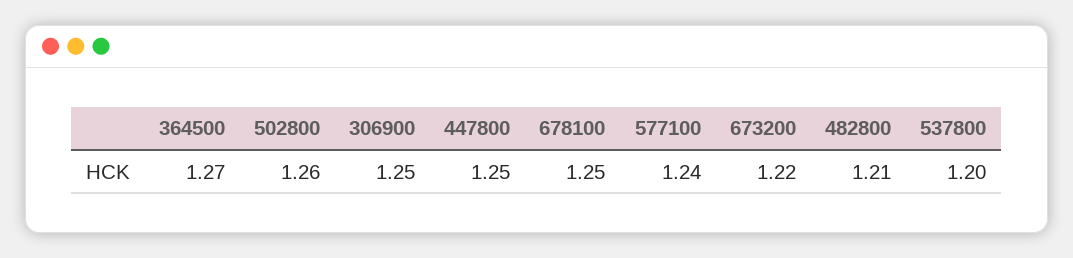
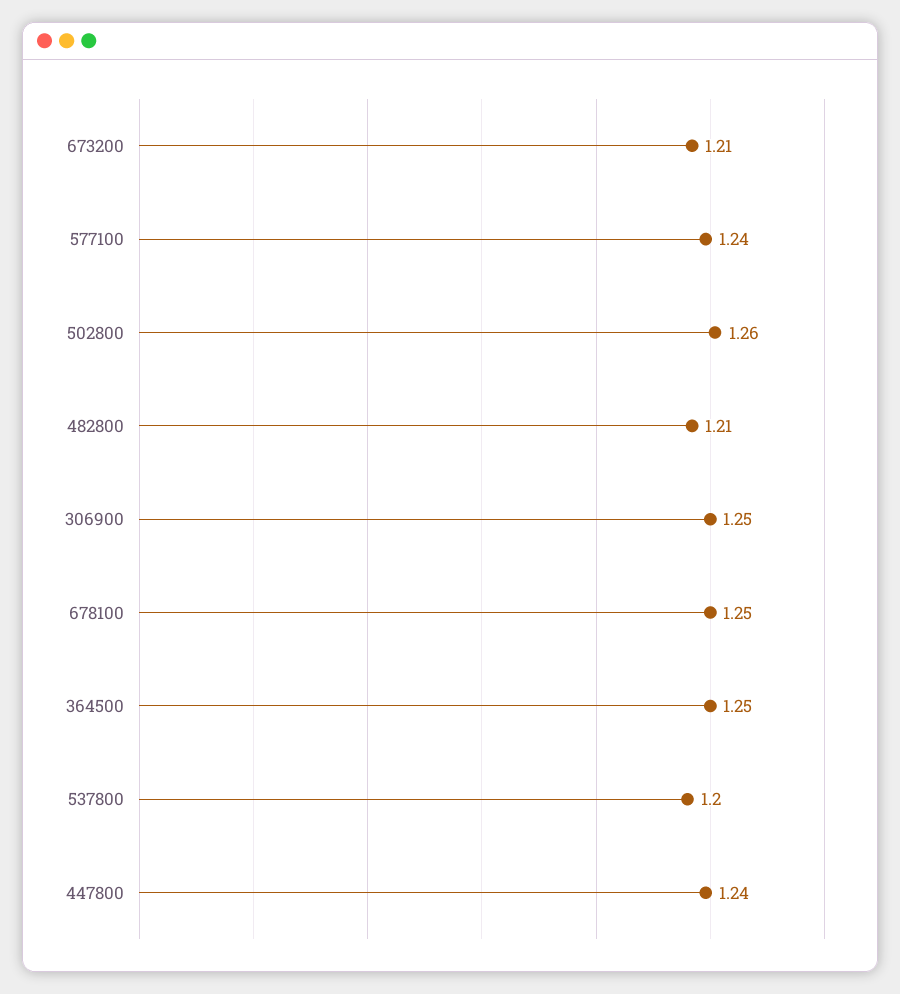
364500: 1.27 -> 1.25
447800: 1.25 -> 1.24
673200: 1.22 -> 1.21

